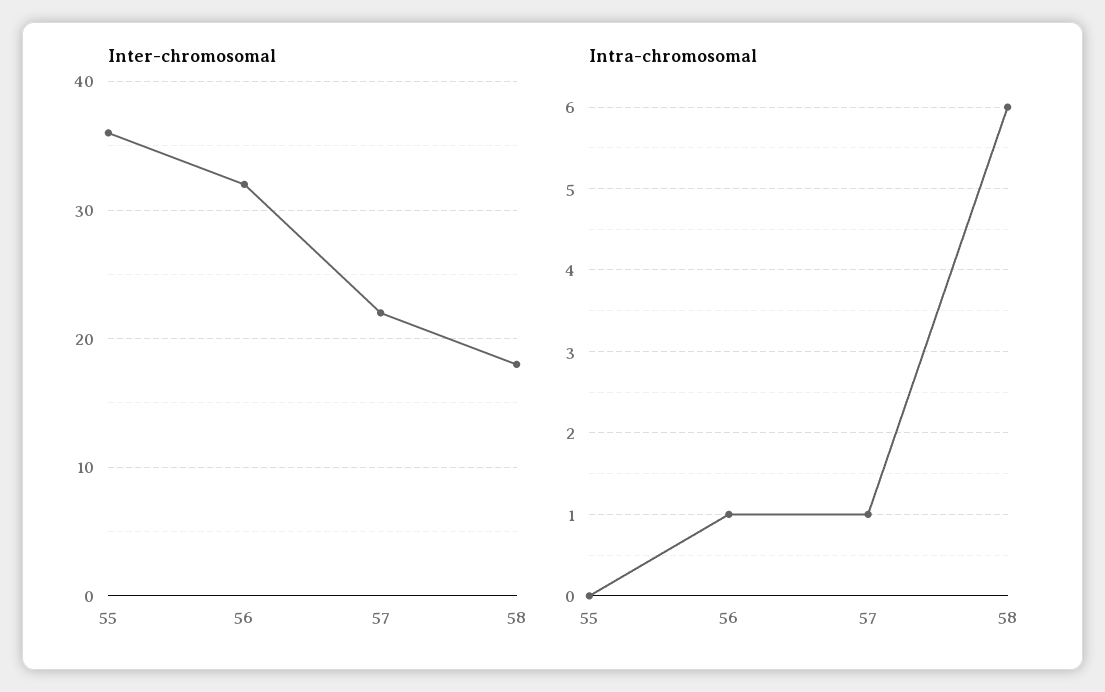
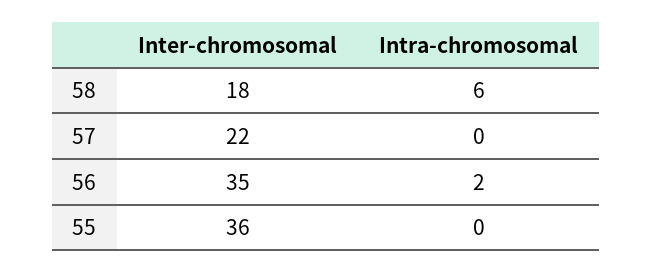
Inter-chromosomal, 56: 32 -> 35
Intra-chromosomal, 56: 1 -> 2
Intra-chromosomal, 57: 1 -> 0

